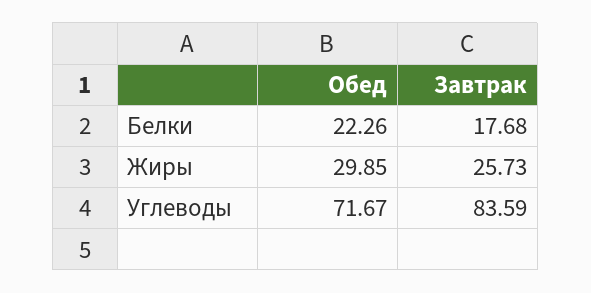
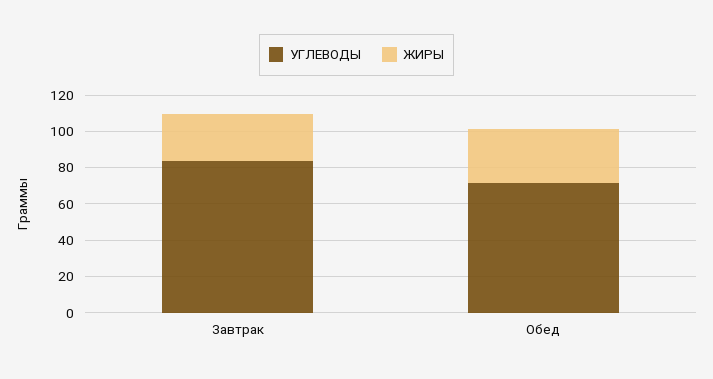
Белки, Обед: 22.26 -> none
Белки, Завтрак: 17.68 -> none

